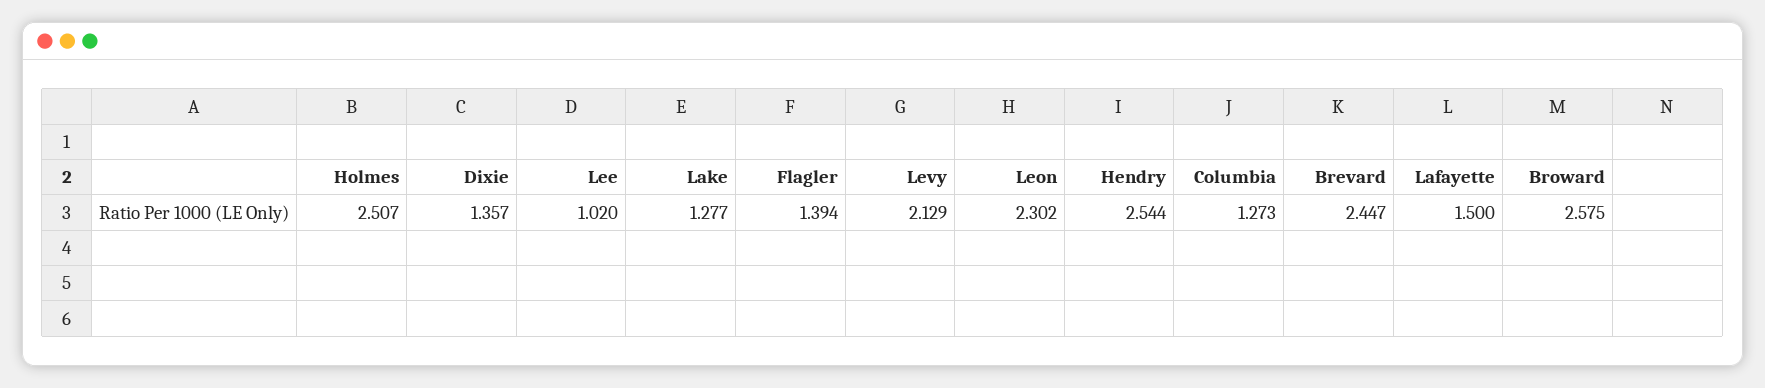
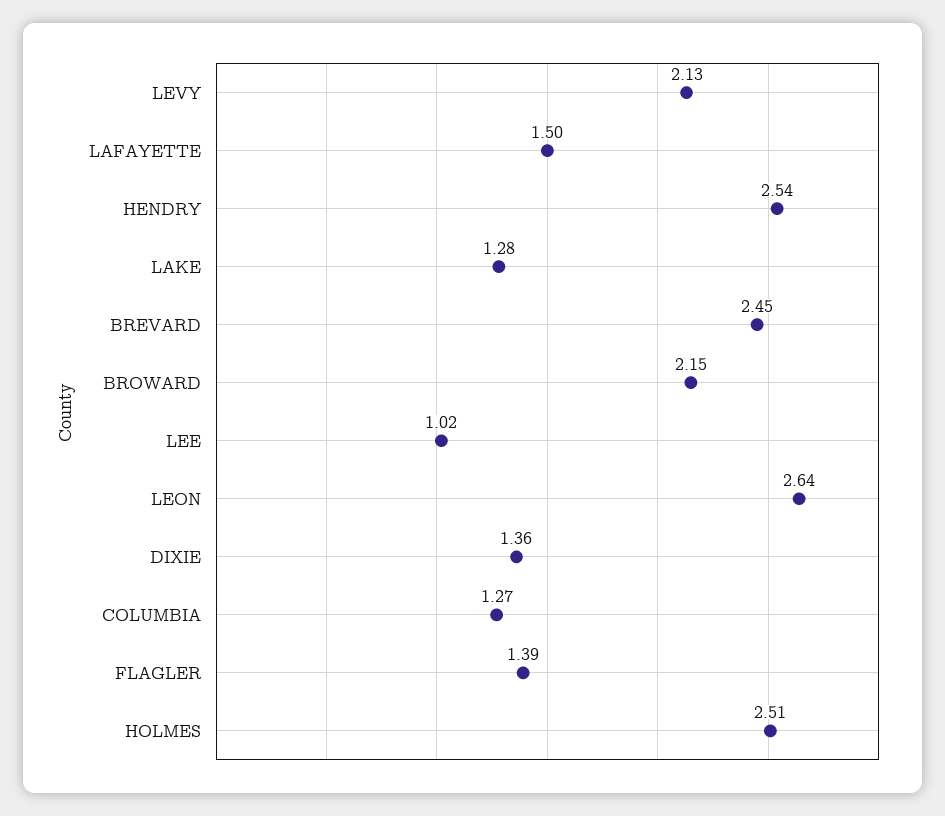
Leon: 2.302 -> 2.64
Broward: 2.575 -> 2.15

